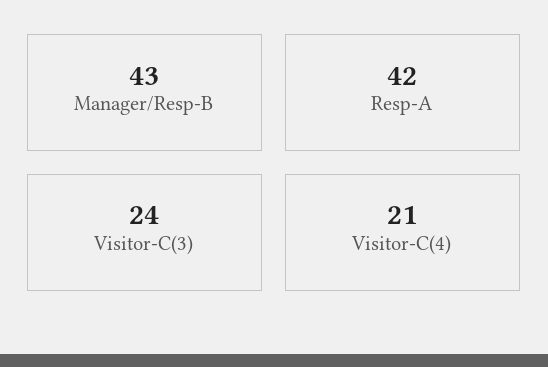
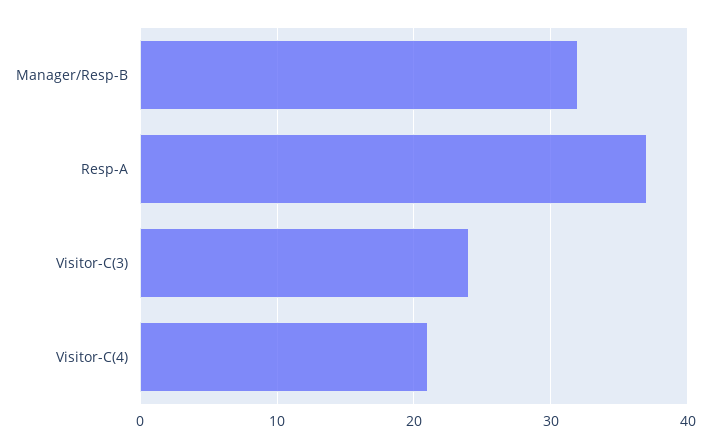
Manager/Resp-B: 43 -> 32
Resp-A: 42 -> 37

